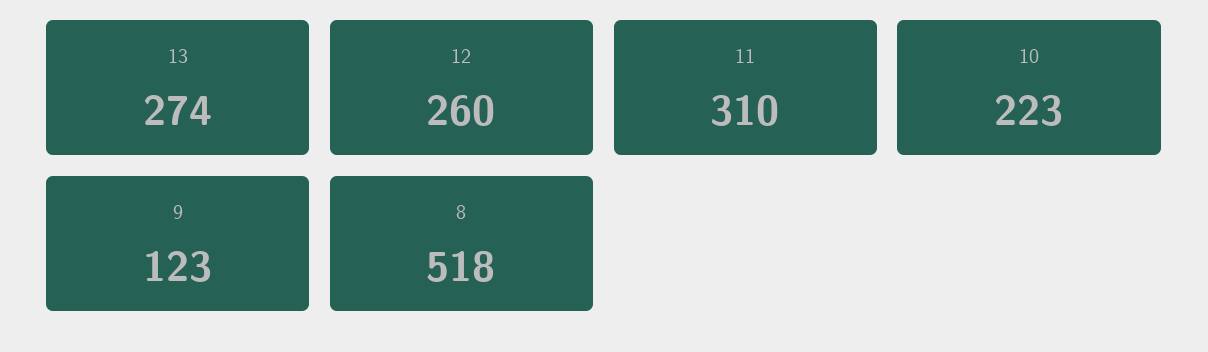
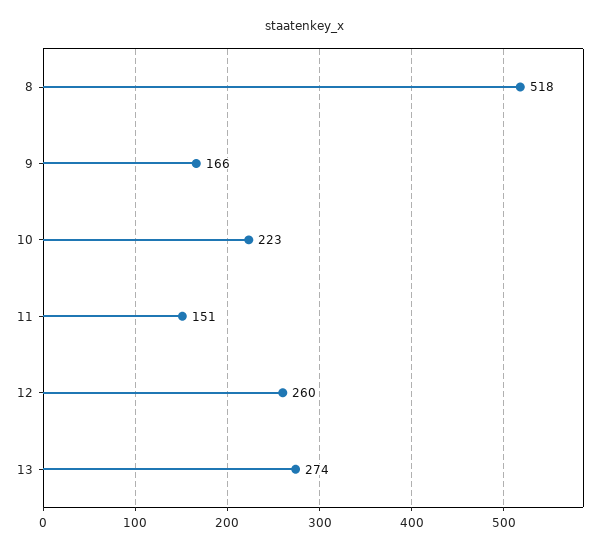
11: 310 -> 151
9: 123 -> 166

